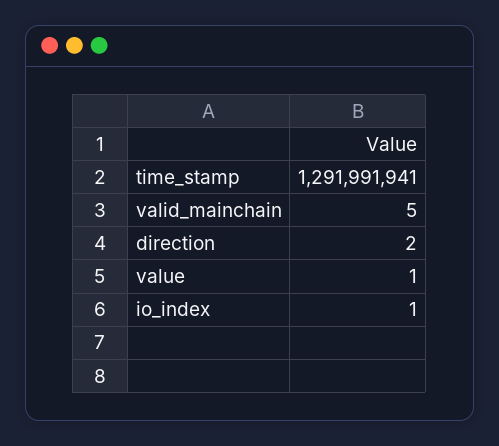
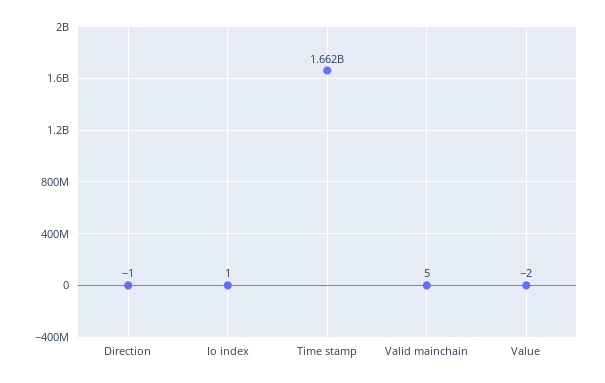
time_stamp: 1291991941 -> 1662000000
direction: 2 -> -1
value: 1 -> -2

